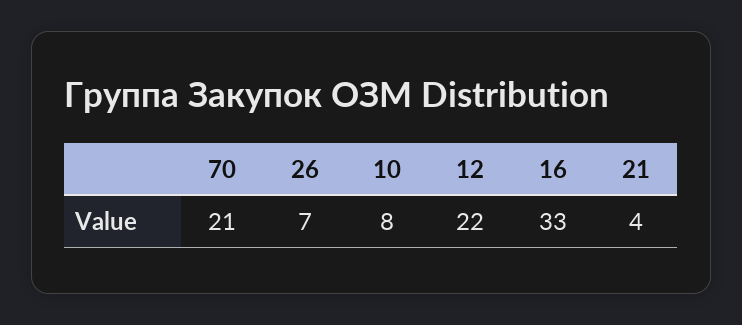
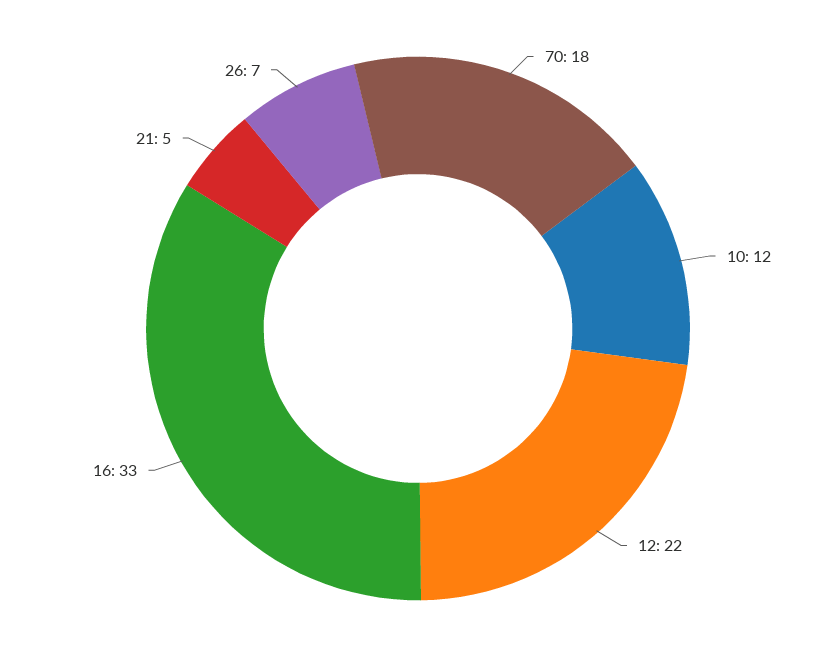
70: 21 -> 18
10: 8 -> 12
21: 4 -> 5

